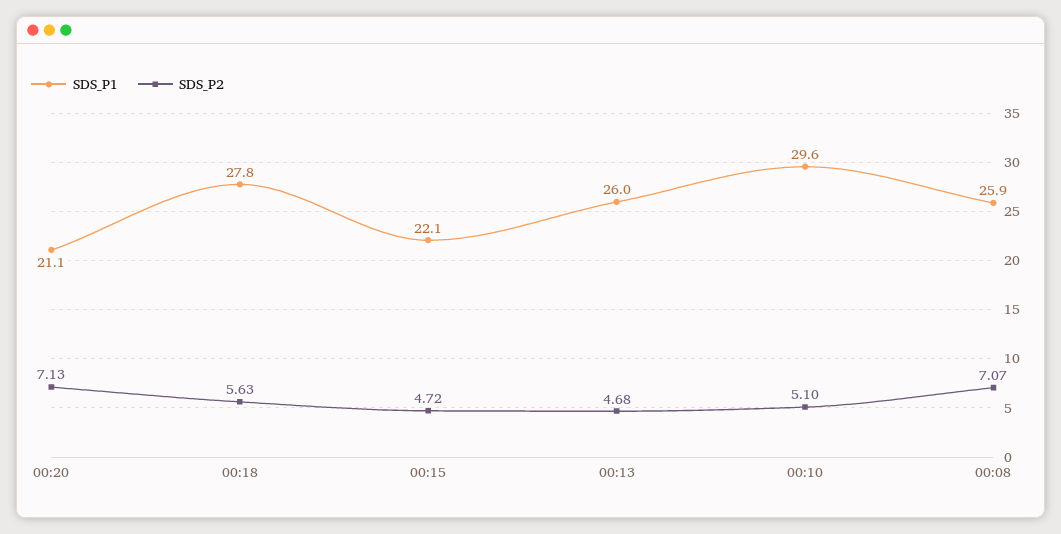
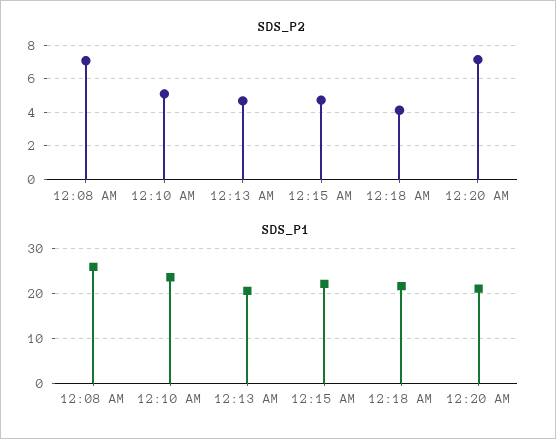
SDS_P1, 00:18: 27.8 -> 22
SDS_P2, 00:18: 5.63 -> 4
SDS_P1, 00:13: 26 -> 20
SDS_P1, 00:10: 29.6 -> 24

